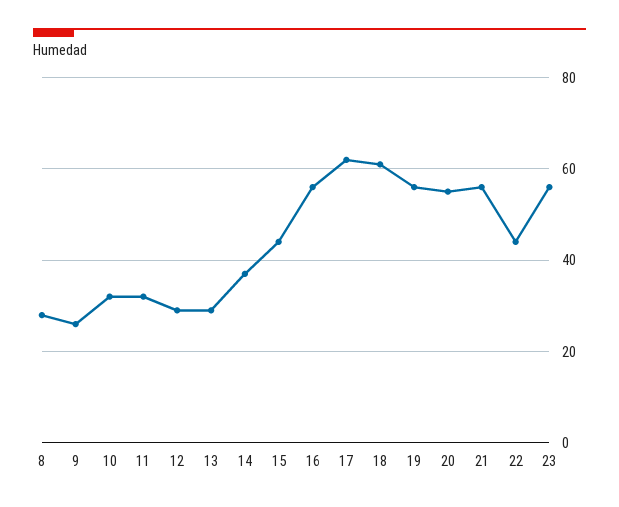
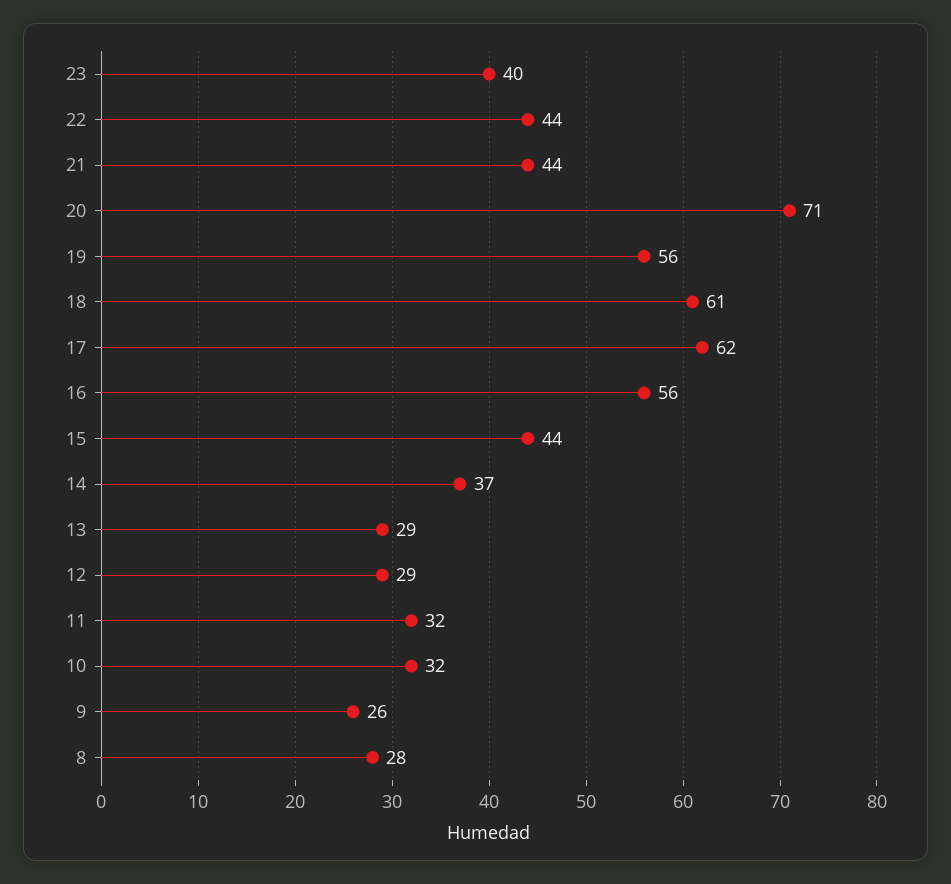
20: 55 -> 71
21: 55 -> 44
23: 55 -> 40

